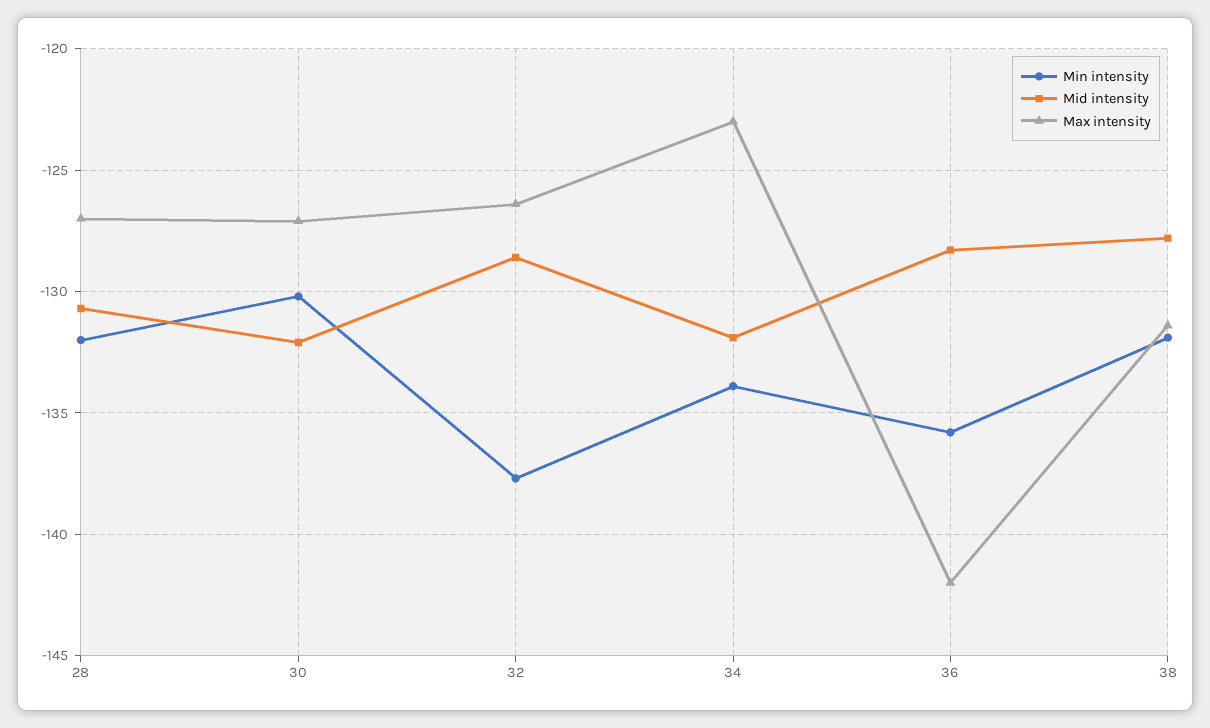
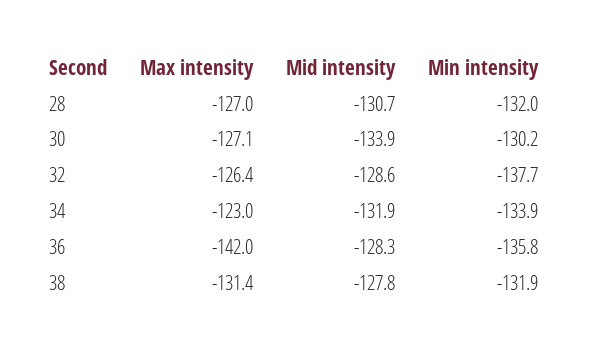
Mid intensity, 30: -132 -> -133.9

